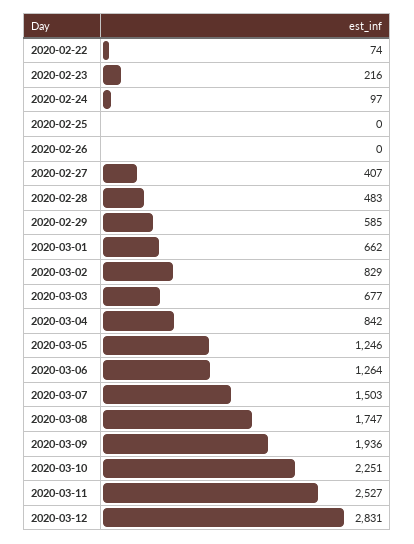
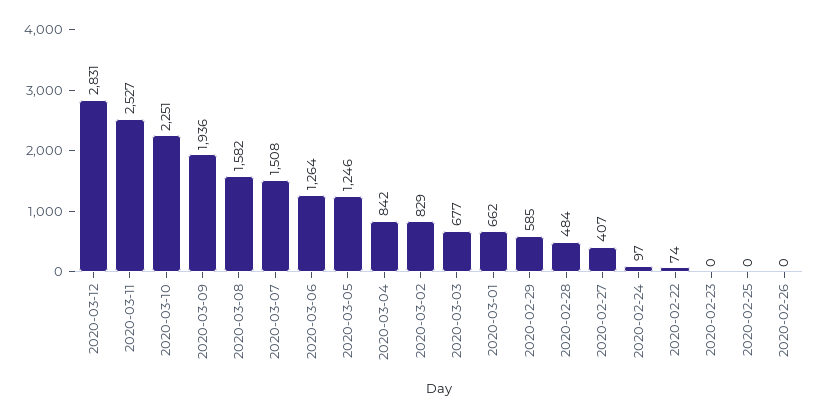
2020-02-23: 216 -> 0
2020-02-28: 483 -> 484
2020-03-07: 1503 -> 1508
2020-03-08: 1747 -> 1582

